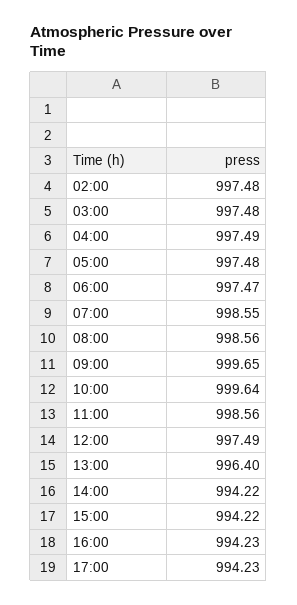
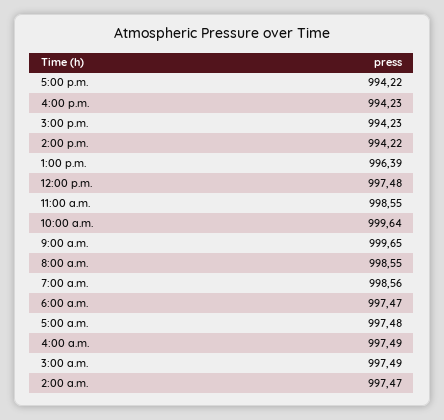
02:00: 997.48 -> 997.47
03:00: 997.48 -> 997.49
07:00: 998.55 -> 998.56
08:00: 998.56 -> 998.55
11:00: 998.56 -> 998.55
12:00: 997.49 -> 997.48
13:00: 996.4 -> 996.39
15:00: 994.22 -> 994.23
17:00: 994.23 -> 994.22

